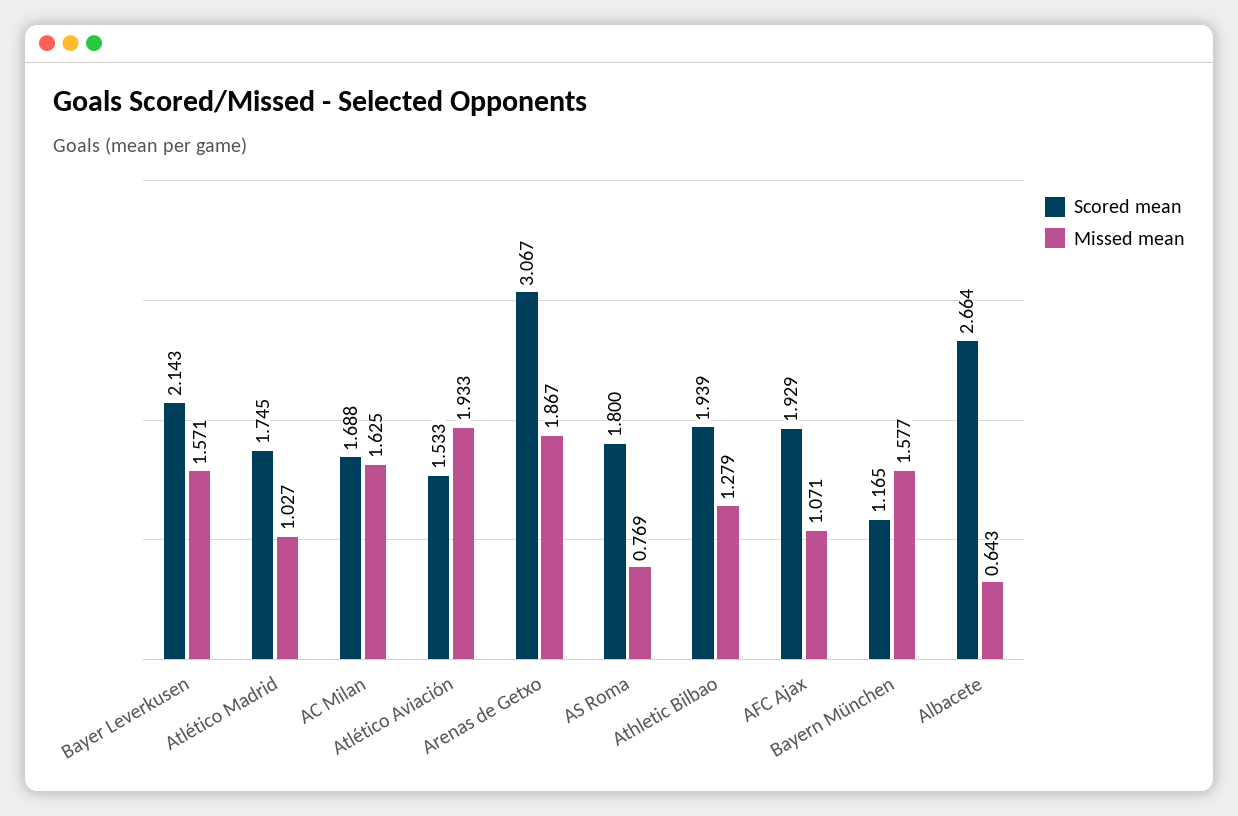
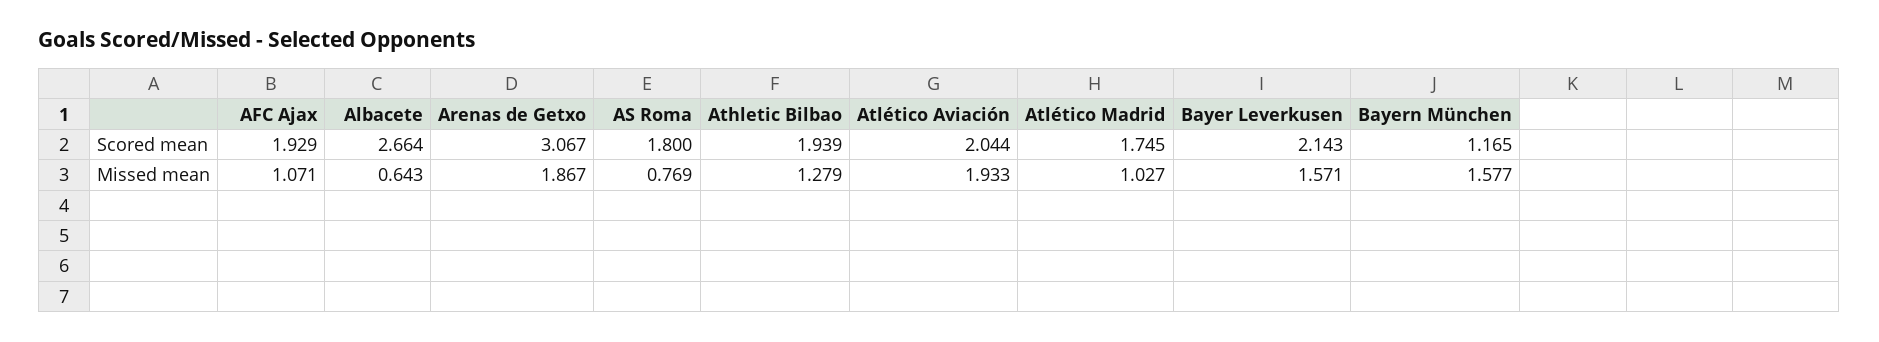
Scored mean, AC Milan: 1.688 -> none
Missed mean, AC Milan: 1.625 -> none
Scored mean, Atlético Aviación: 1.533 -> 2.044

